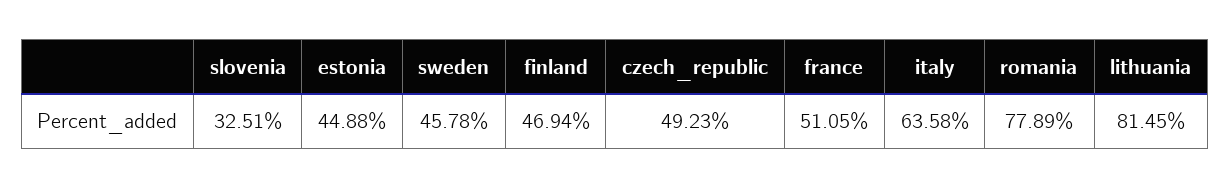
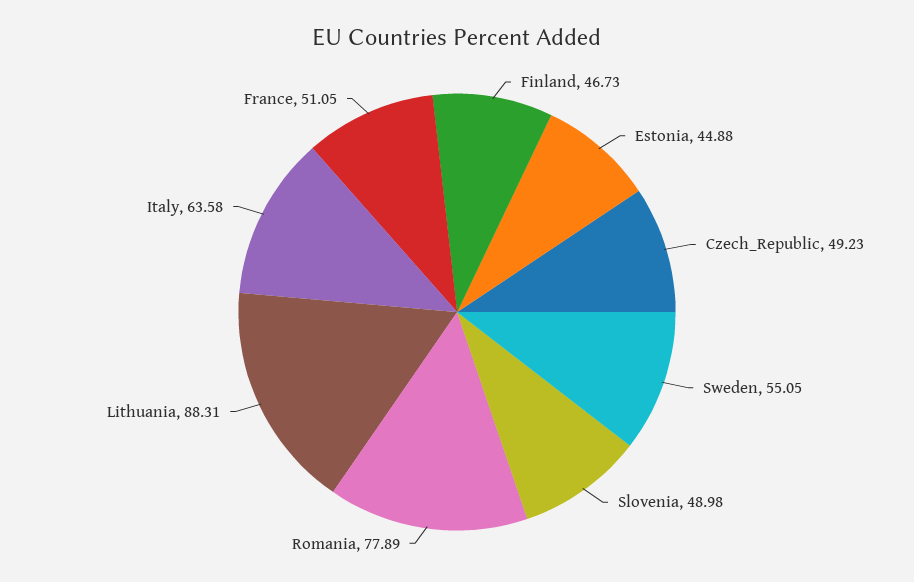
slovenia: 32.51 -> 48.98
sweden: 45.78 -> 55.05
finland: 46.94 -> 46.73
lithuania: 81.45 -> 88.31

